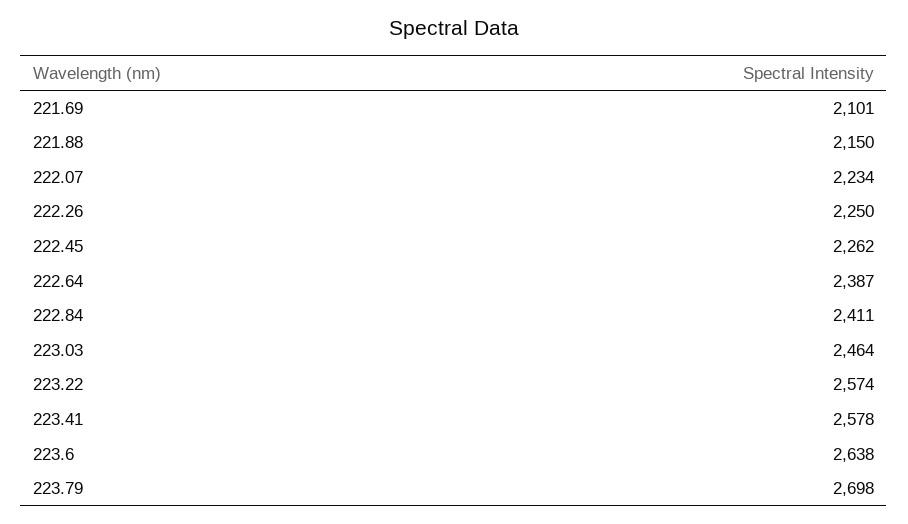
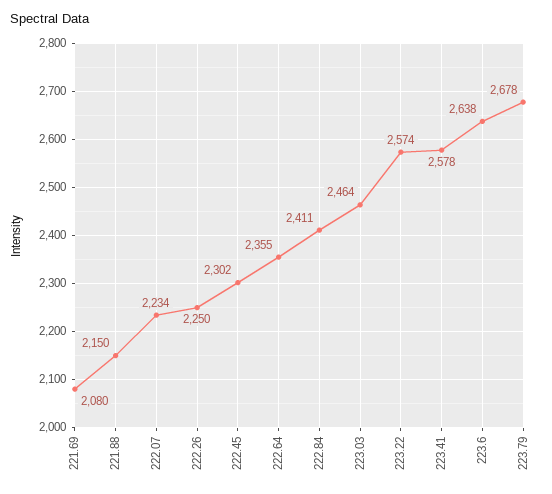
221.69: 2101 -> 2080
222.45: 2262 -> 2302
222.64: 2387 -> 2355
223.79: 2698 -> 2678

